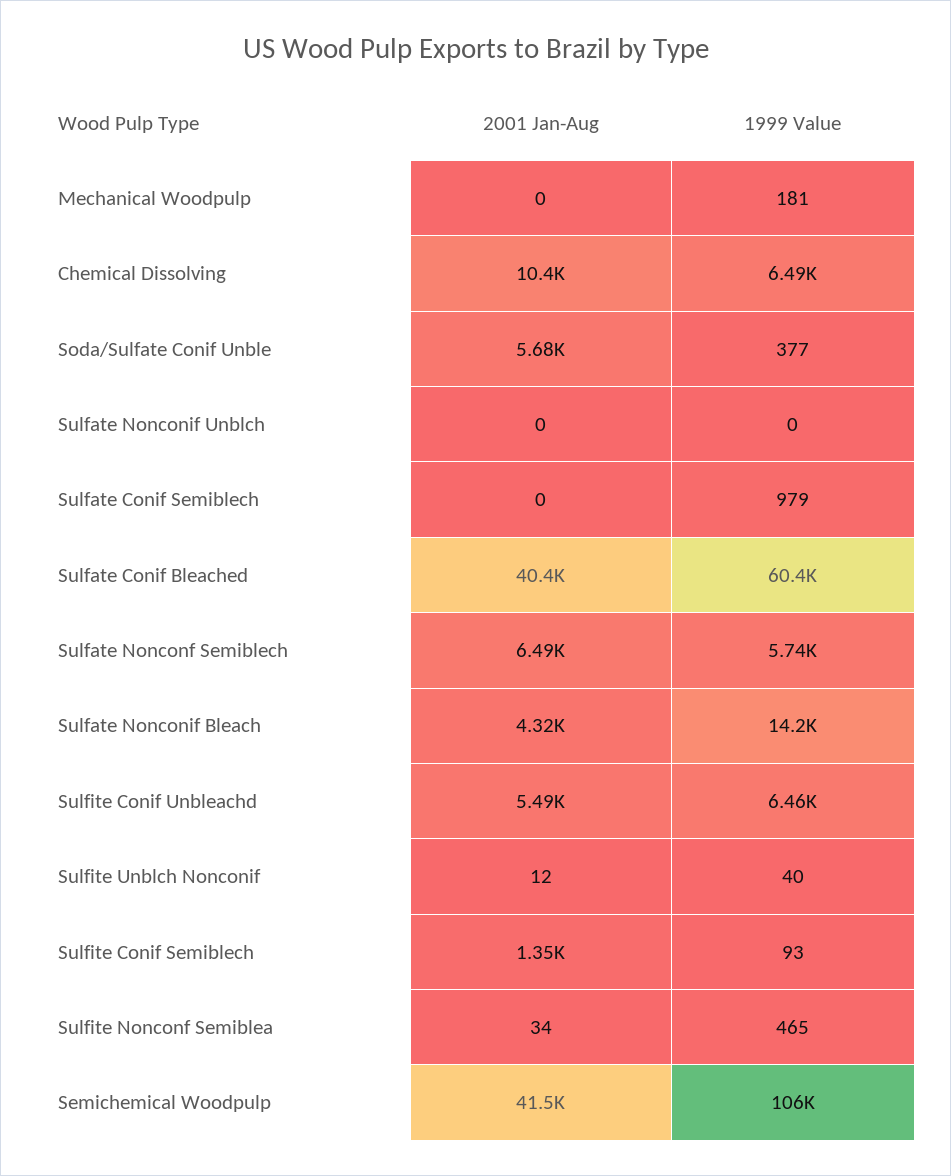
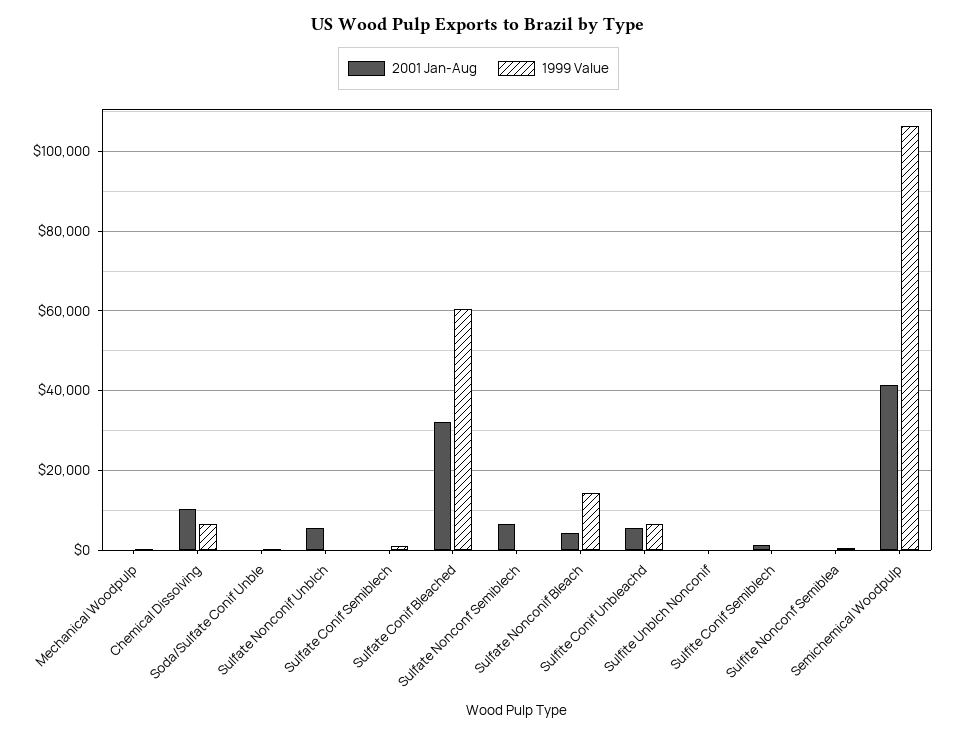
2001 Jan-Aug, Soda/Sulfate Conif Unble: 5680 -> 0
2001 Jan-Aug, Sulfate Nonconif Unblch: 0 -> 6000
2001 Jan-Aug, Sulfate Conif Bleached: 40400 -> 32000
1999 Value, Sulfate Nonconf Semiblech: 5740 -> 0

